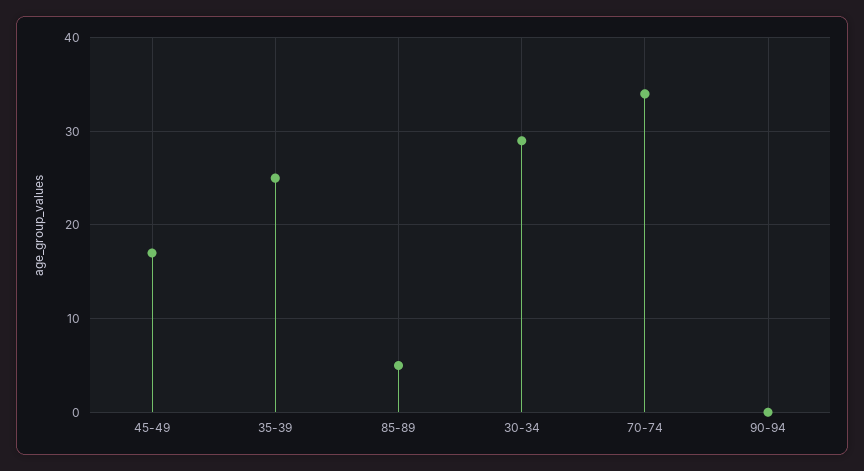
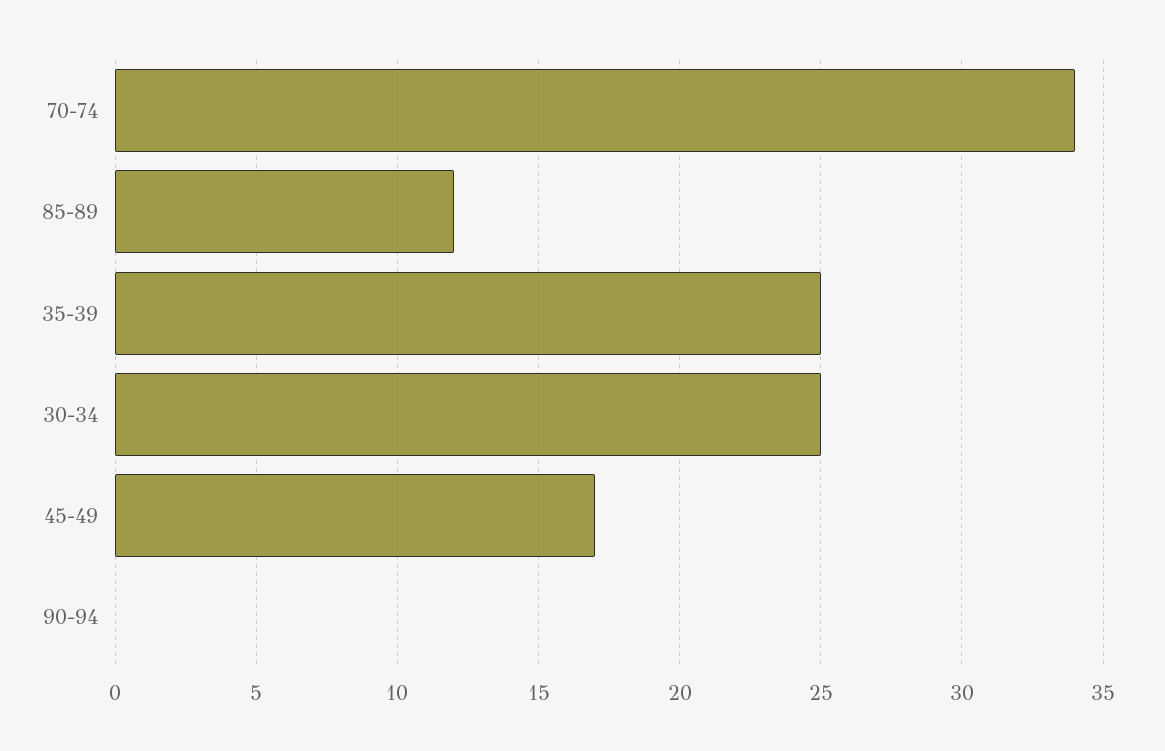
85-89: 5 -> 12
30-34: 29 -> 25

